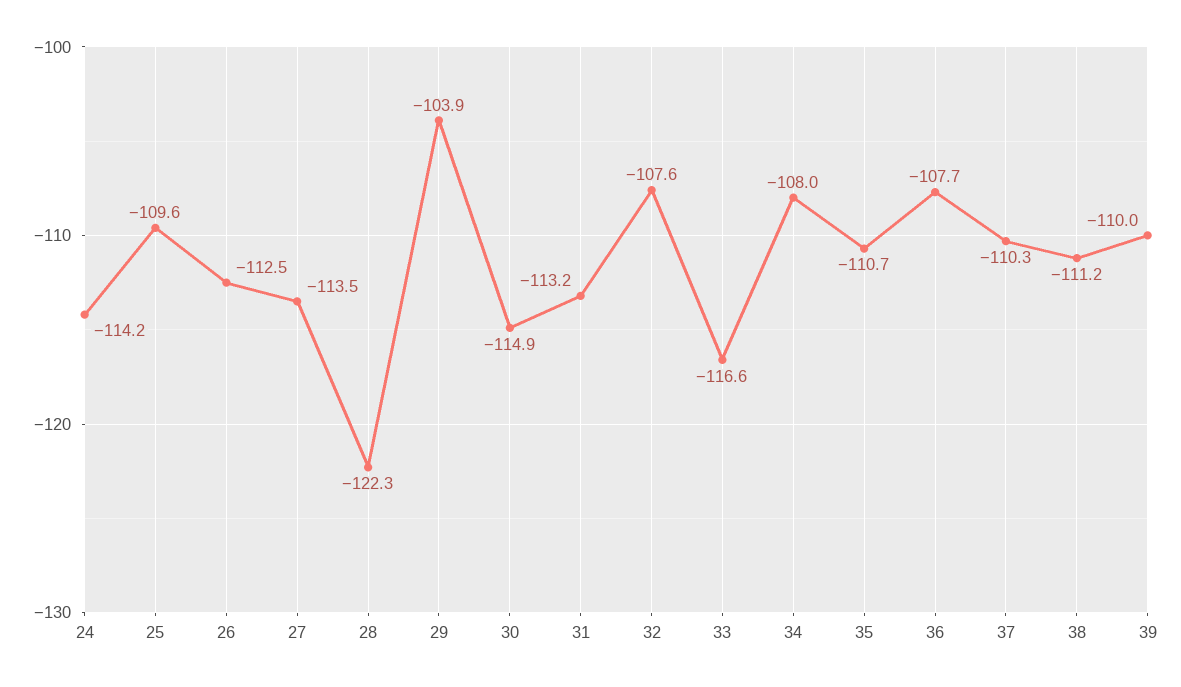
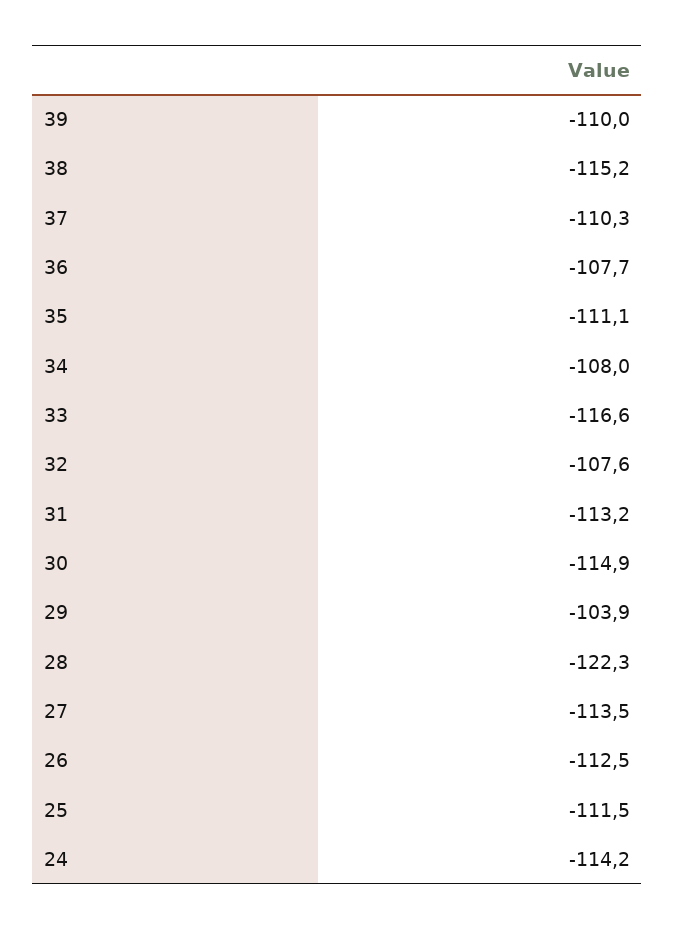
25: -109.6 -> -111.5
35: -110.7 -> -111.1
38: -111.2 -> -115.2

